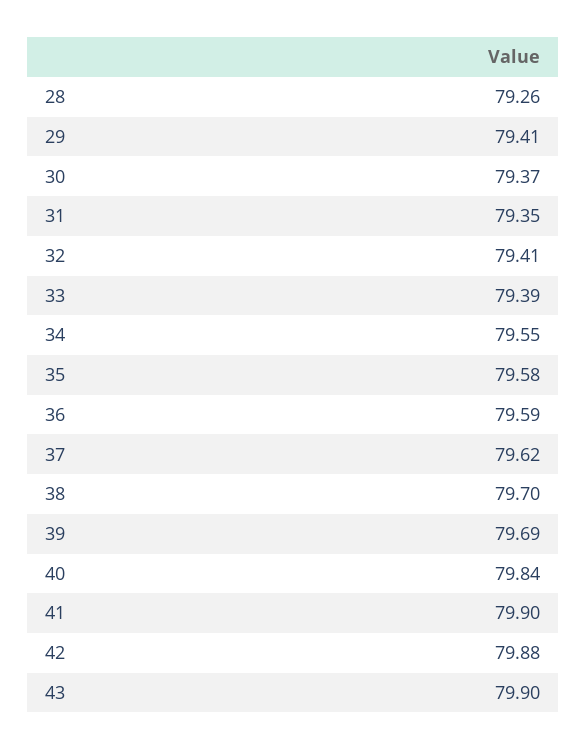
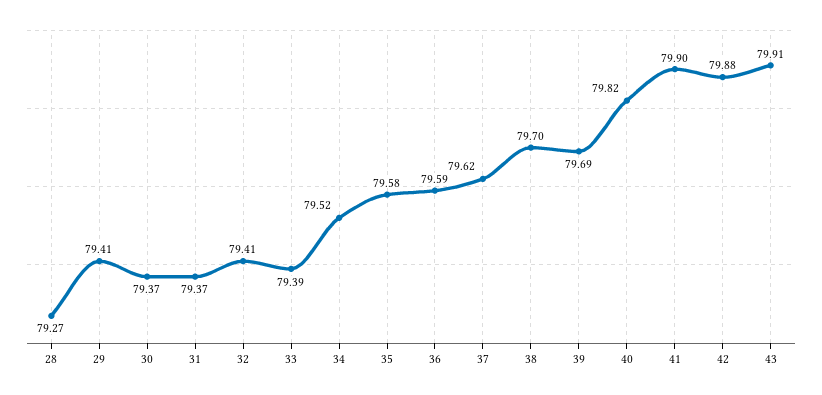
28: 79.26 -> 79.27
31: 79.35 -> 79.37
34: 79.55 -> 79.52
40: 79.84 -> 79.82
43: 79.9 -> 79.91

